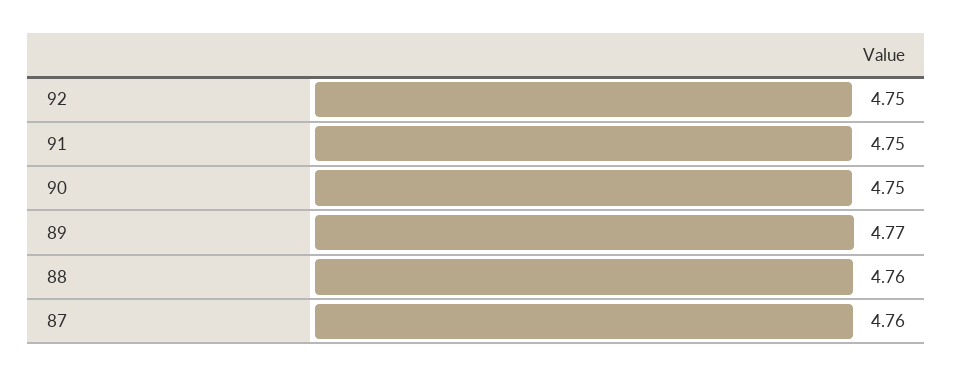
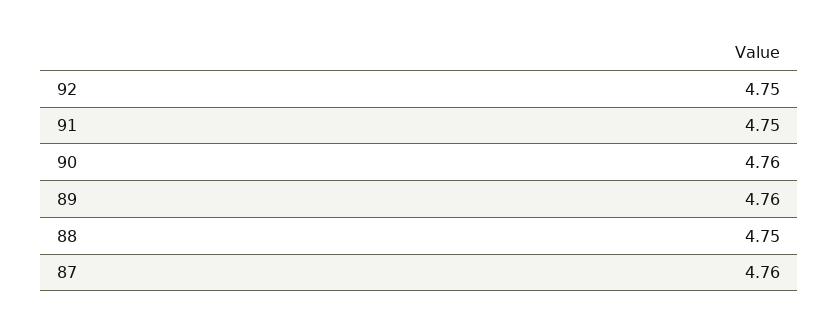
90: 4.75 -> 4.76
89: 4.77 -> 4.76
88: 4.76 -> 4.75

